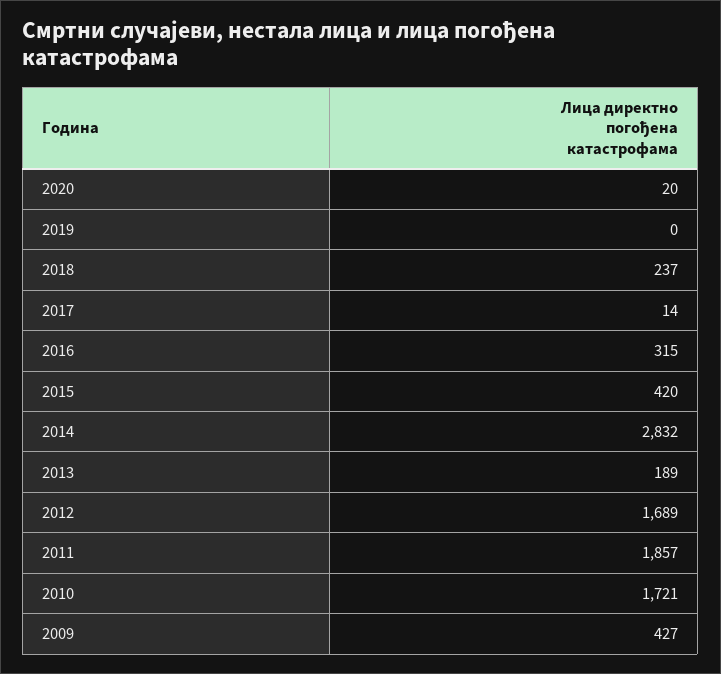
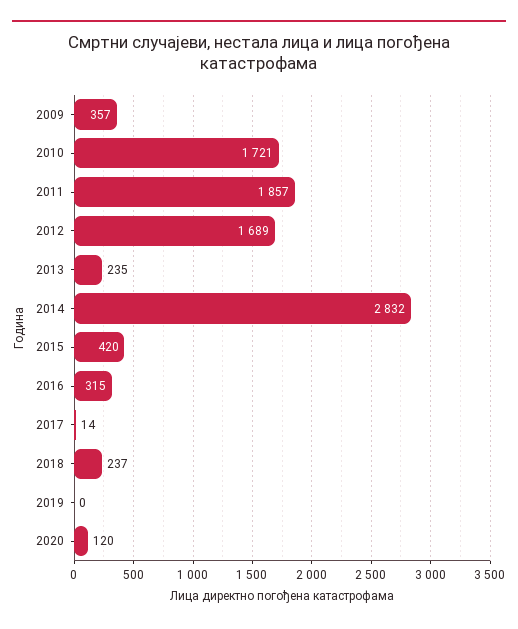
2020: 20 -> 120
2013: 189 -> 235
2009: 427 -> 357

